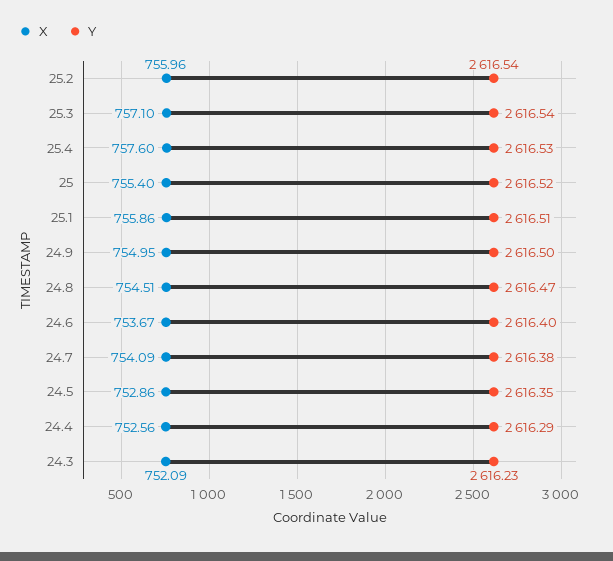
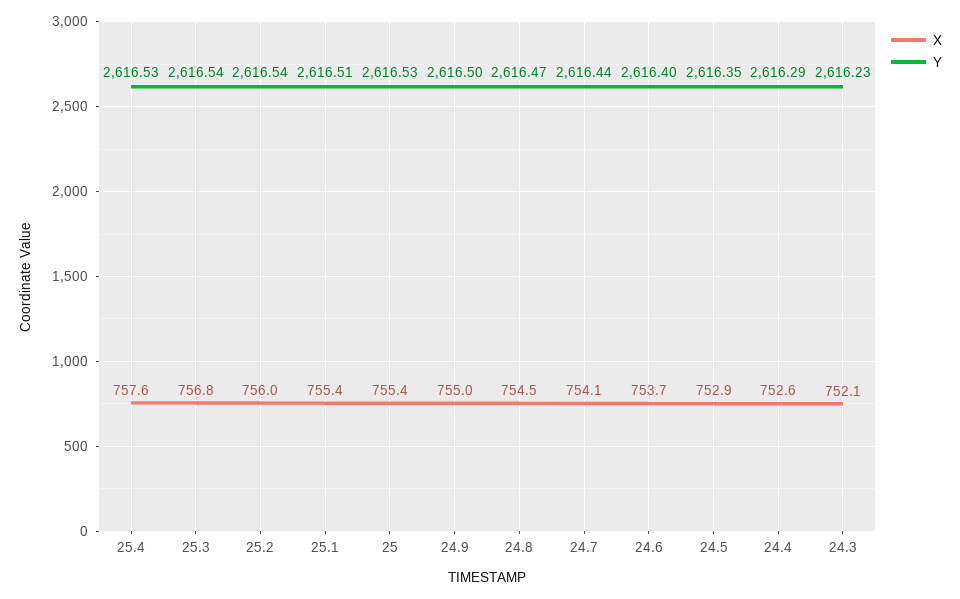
X, 25.3: 757.1 -> 756.8
Y, 25: 2616.52 -> 2616.53
X, 25.1: 755.86 -> 755.4
Y, 24.7: 2616.38 -> 2616.44

